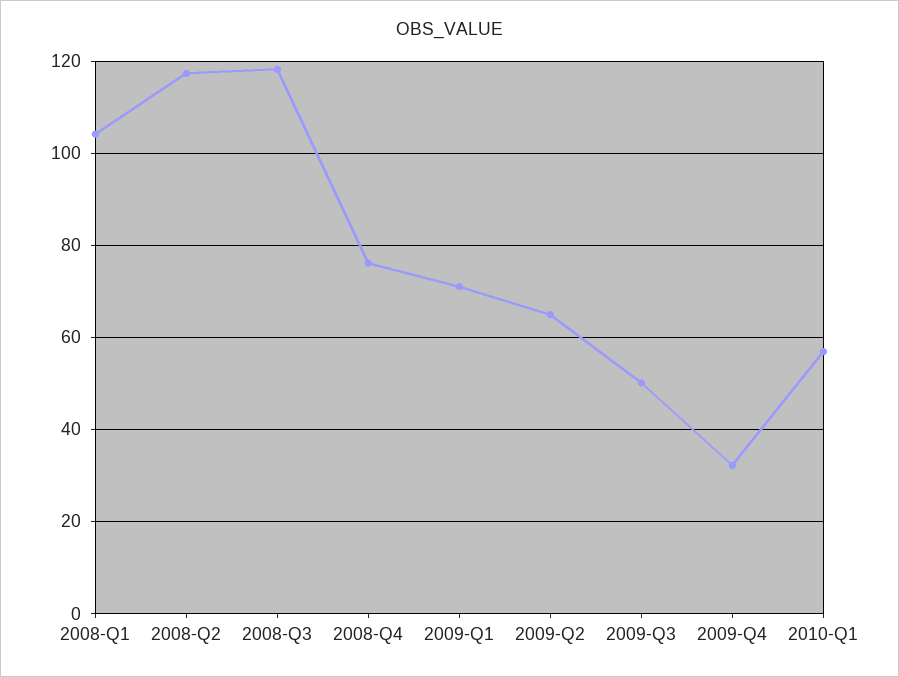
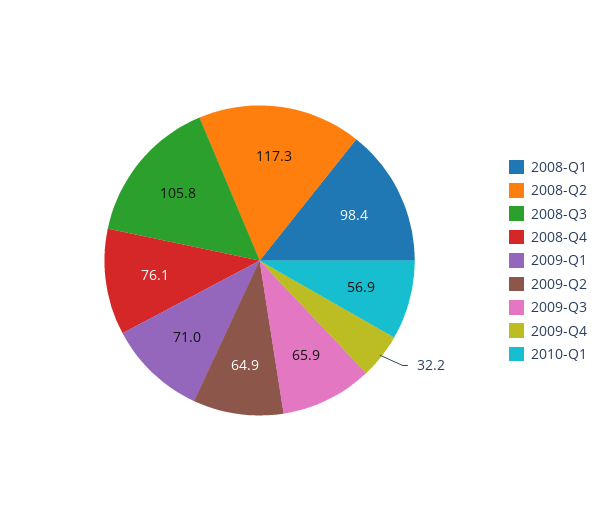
2008-Q1: 104 -> 98.4
2008-Q3: 118 -> 105.8
2009-Q3: 50 -> 65.9

